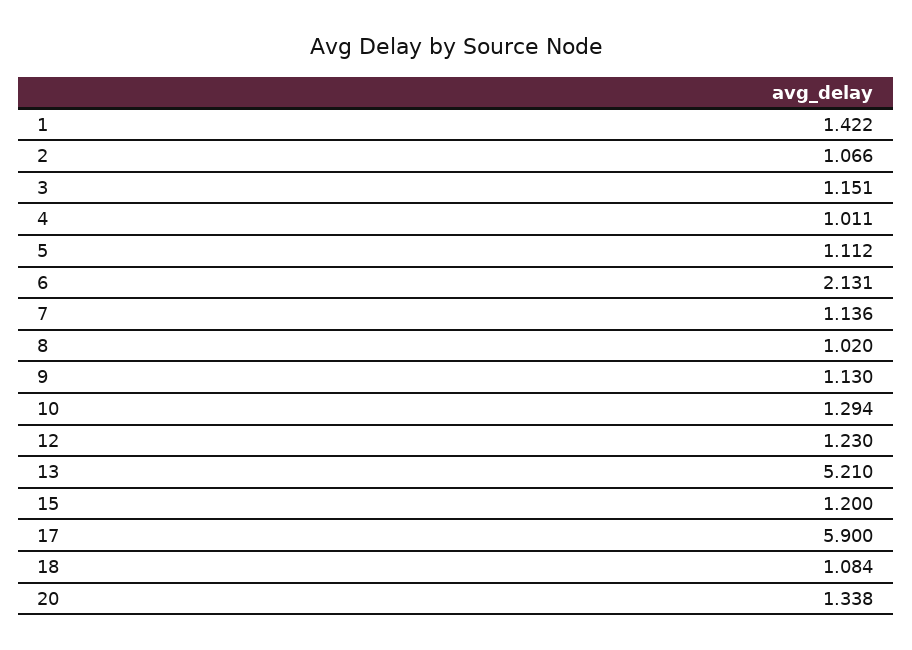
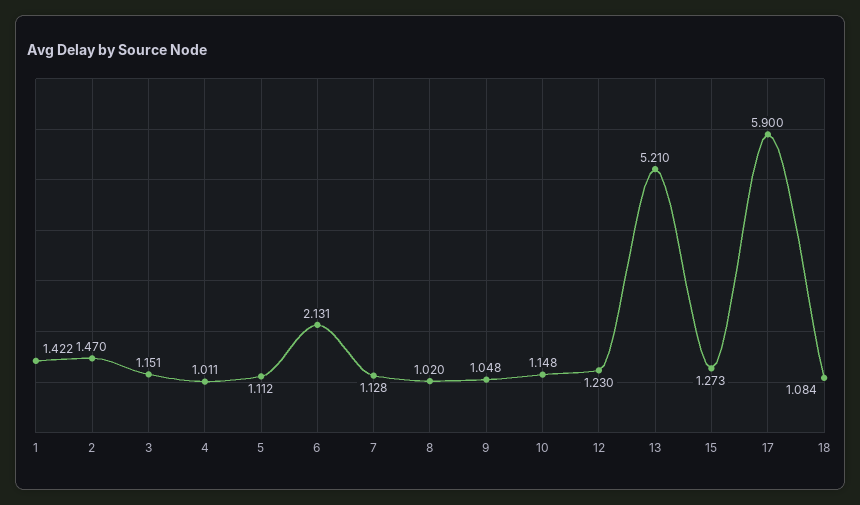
2: 1.066 -> 1.47
7: 1.136 -> 1.128
9: 1.13 -> 1.048
10: 1.294 -> 1.148
15: 1.2 -> 1.273
20: 1.338 -> none

